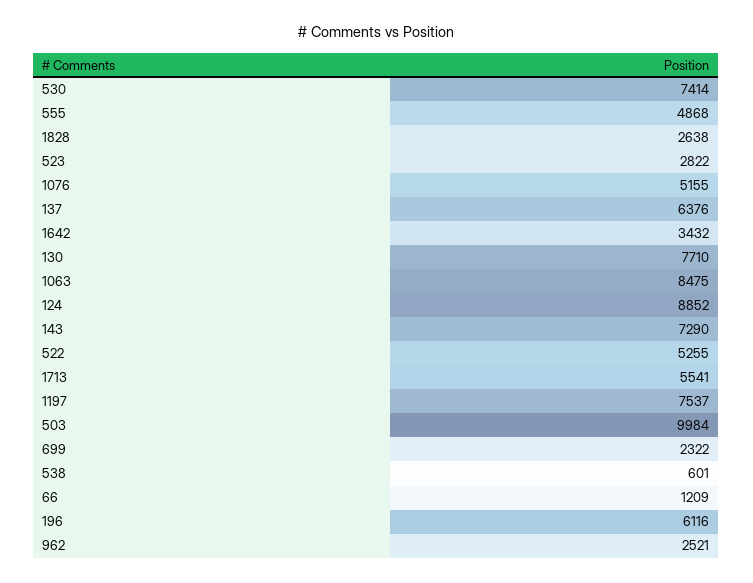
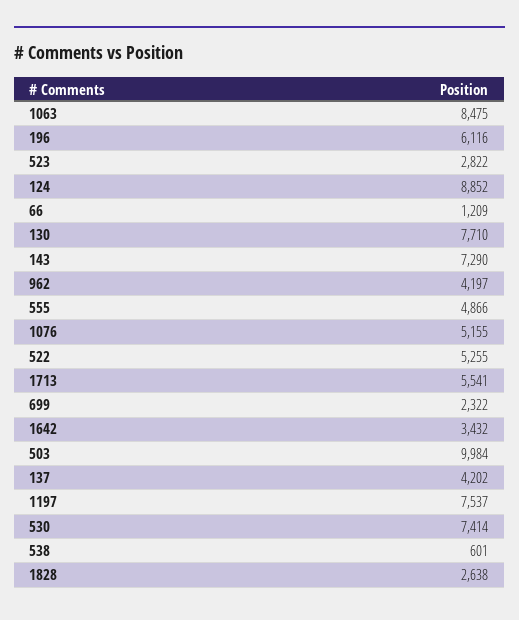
555: 4868 -> 4866
137: 6376 -> 4202
962: 2521 -> 4197

